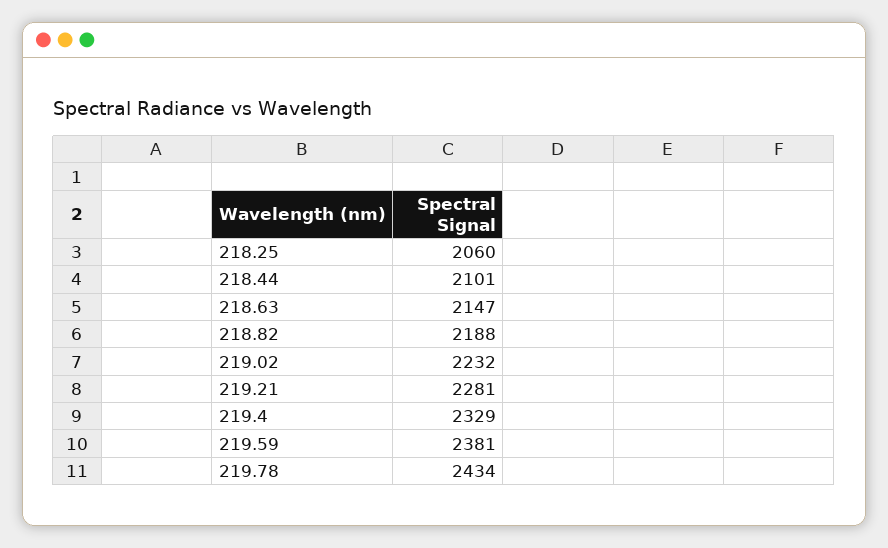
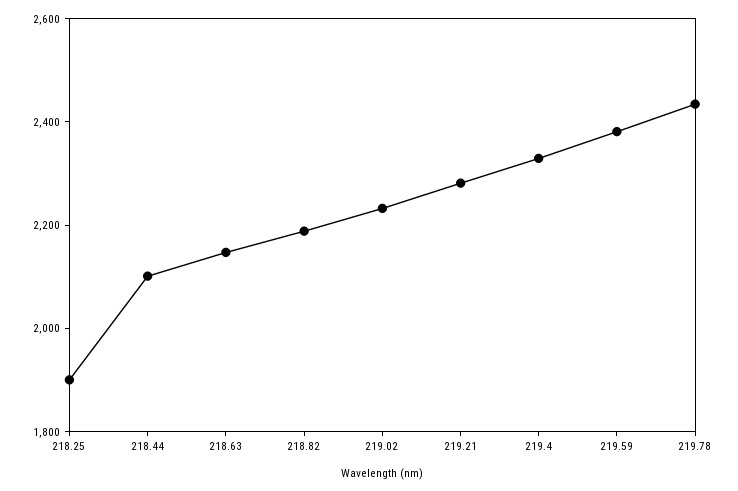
218.25: 2060 -> 1900

